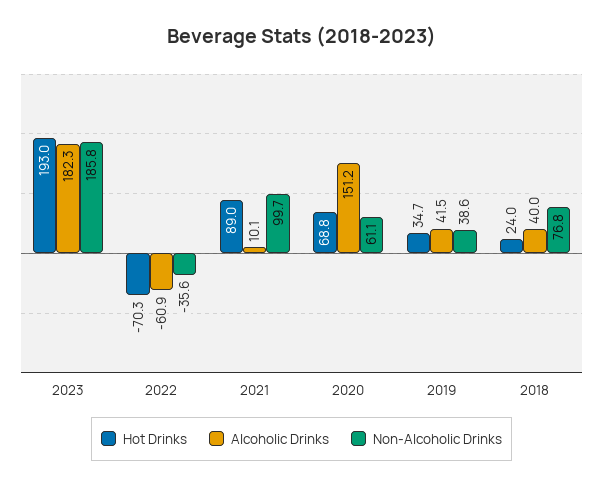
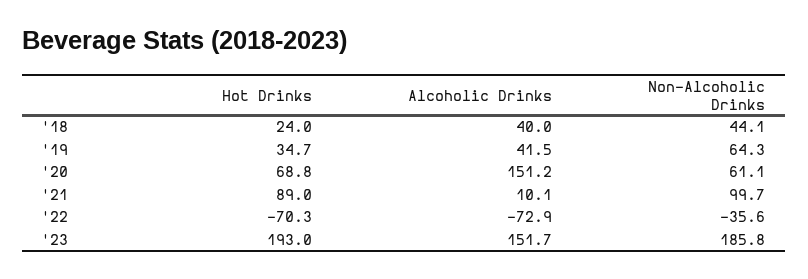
Alcoholic Drinks, 2023: 182.3 -> 151.7
Alcoholic Drinks, 2022: -60.9 -> -72.9
Non-Alcoholic Drinks, 2019: 38.6 -> 64.3
Non-Alcoholic Drinks, 2018: 76.8 -> 44.1

